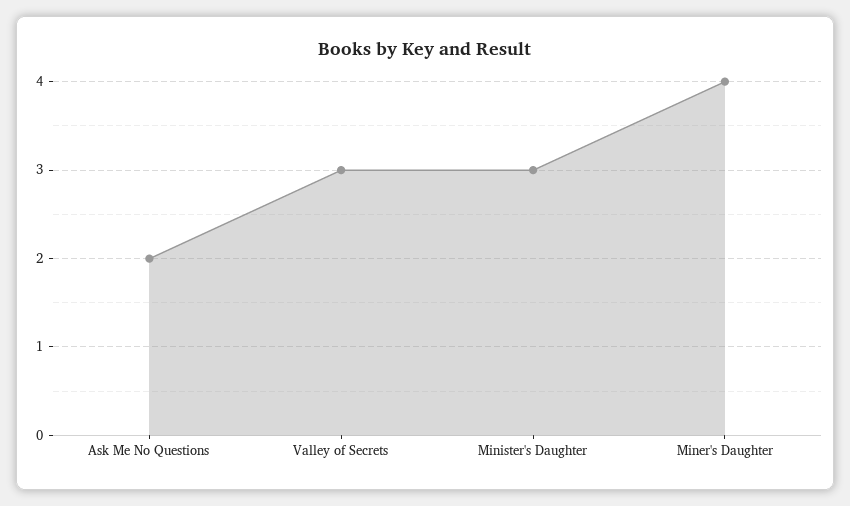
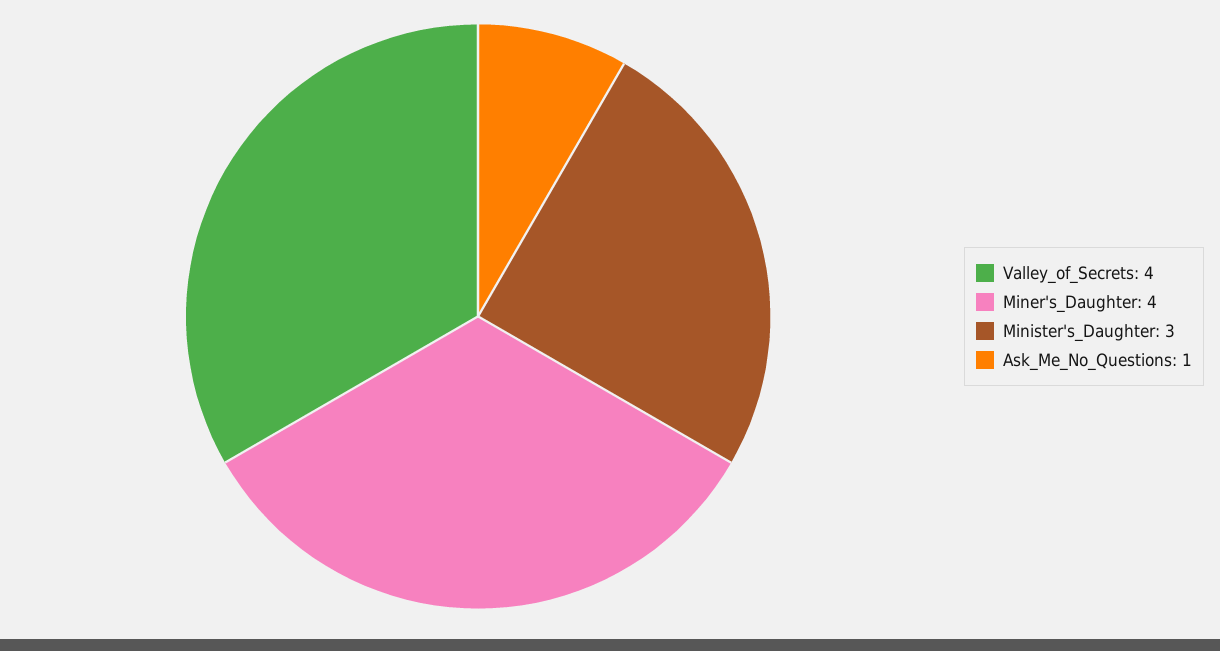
Ask Me No Questions: 2 -> 1
Valley of Secrets: 3 -> 4

